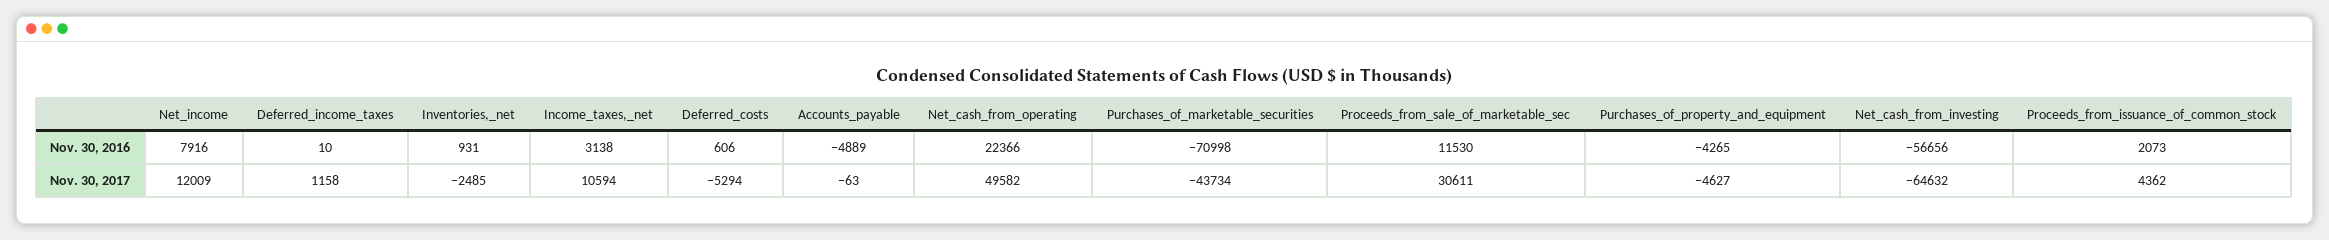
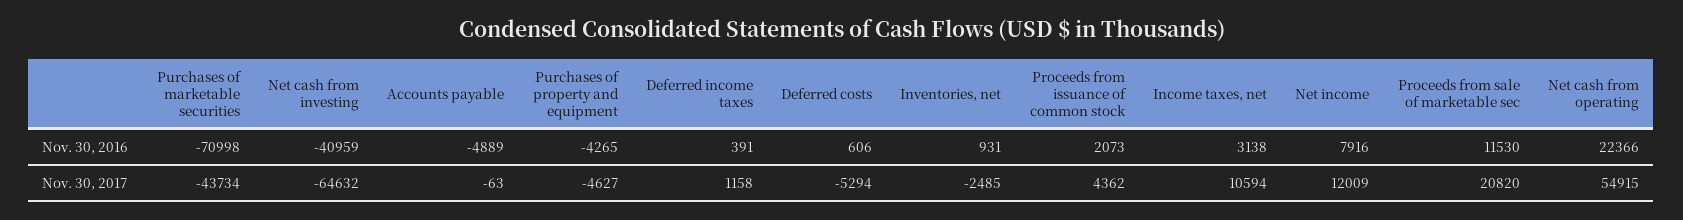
Deferred_income_taxes, Nov. 30, 2016: 10 -> 391
Net_cash_from_investing, Nov. 30, 2016: -56656 -> -40959
Net_cash_from_operating, Nov. 30, 2017: 49582 -> 54915
Proceeds_from_sale_of_marketable_sec, Nov. 30, 2017: 30611 -> 20820

